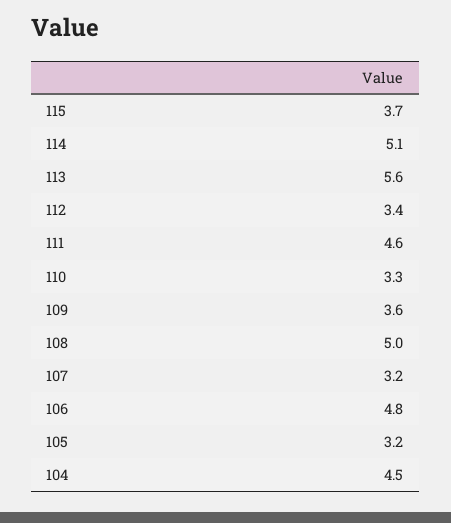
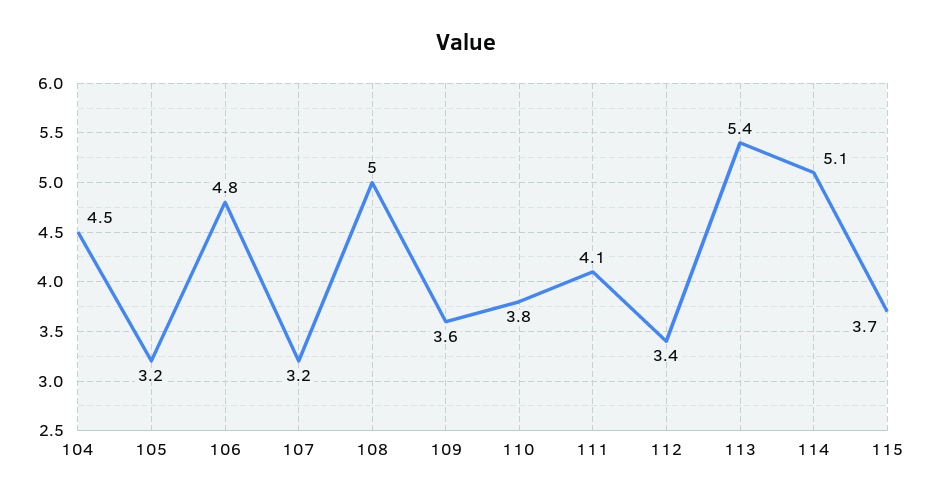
113: 5.6 -> 5.4
111: 4.6 -> 4.1
110: 3.3 -> 3.8

